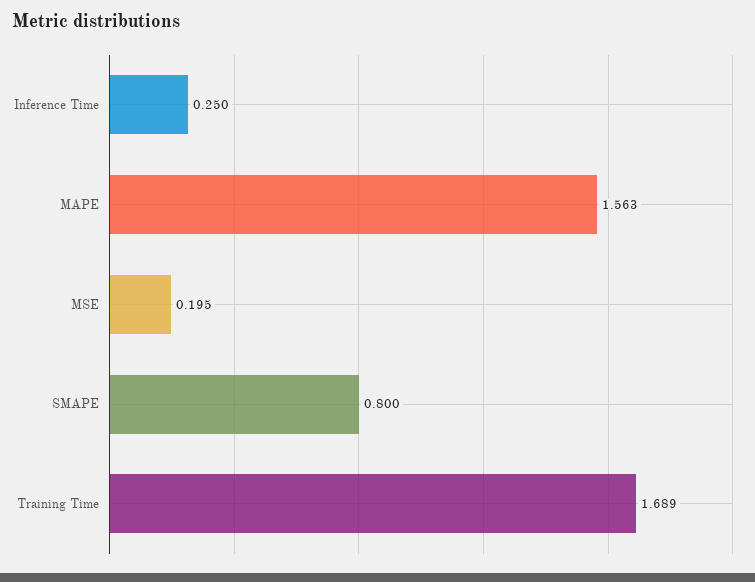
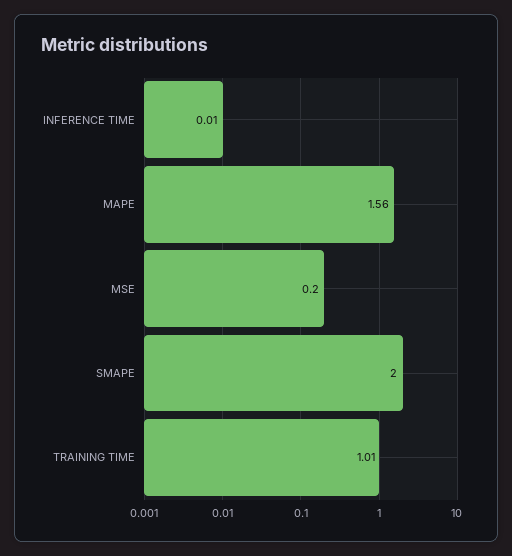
Inference Time: 0.25 -> 0.01
SMAPE: 0.8 -> 2
Training Time: 1.689 -> 1.01

